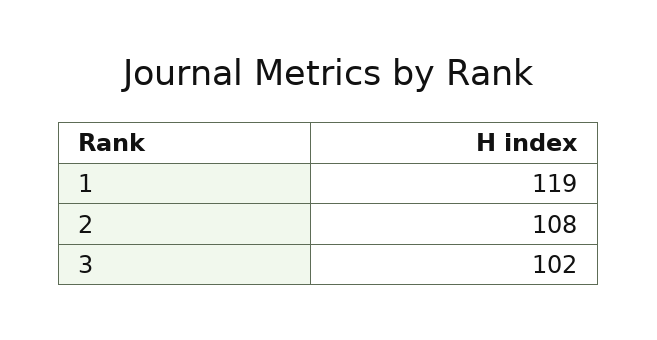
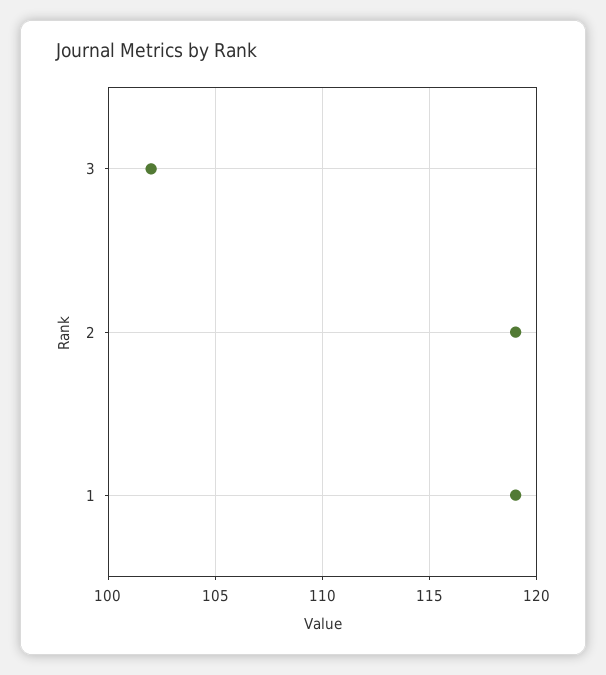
2: 108 -> 119

